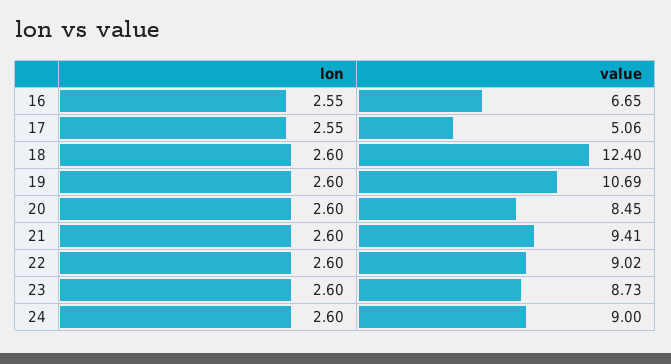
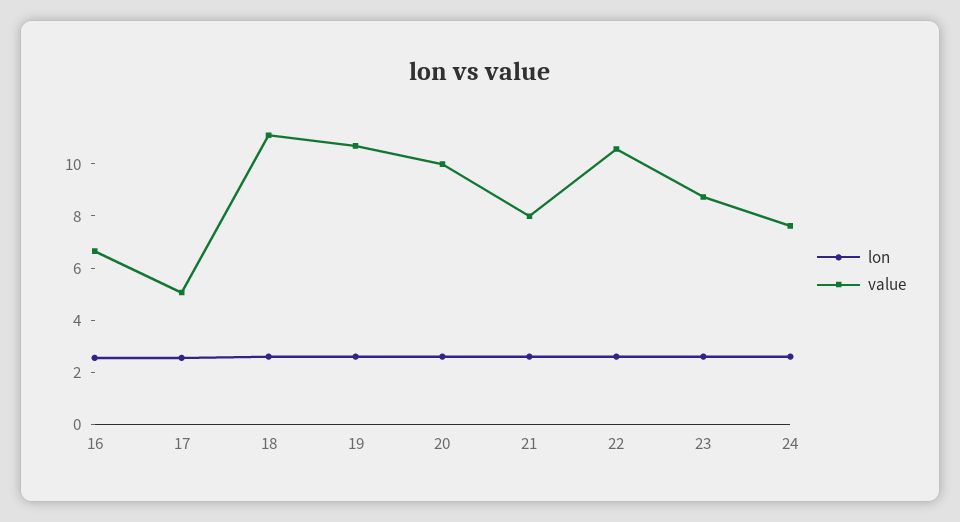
value, 18: 12.4 -> 11
value, 20: 8.45 -> 10
value, 21: 9.41 -> 8
value, 22: 9.02 -> 10.5
value, 24: 9 -> 7.5

